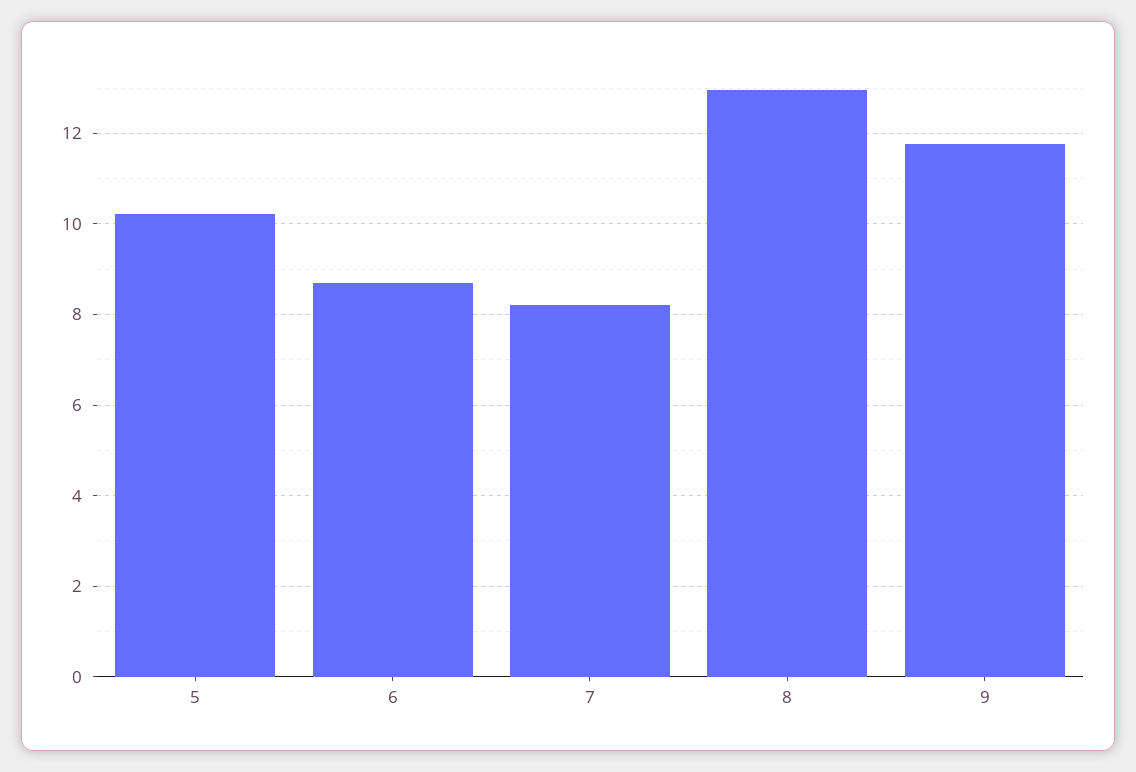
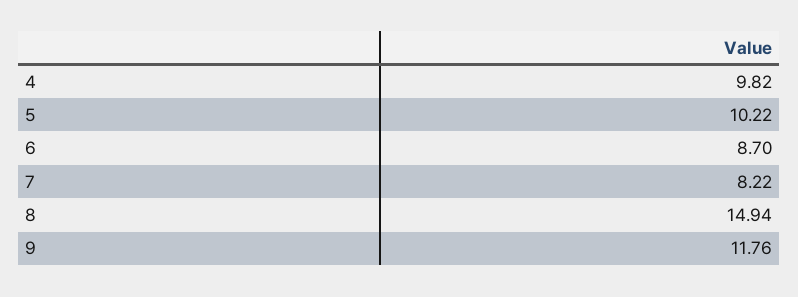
8: 13 -> 14.94
4: none -> 9.82

